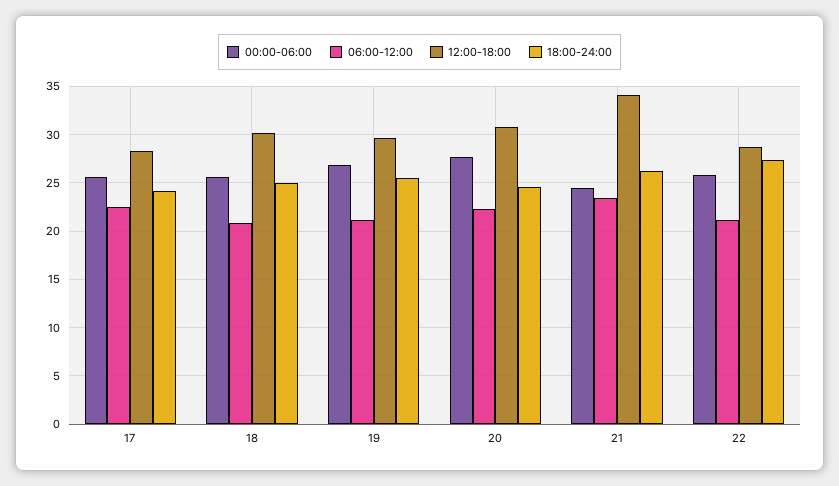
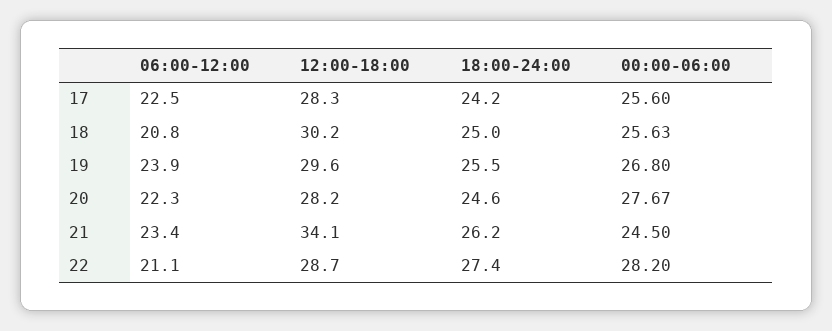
06:00-12:00, 19: 21 -> 23.9
12:00-18:00, 20: 31 -> 28.2
00:00-06:00, 22: 26 -> 28.2

